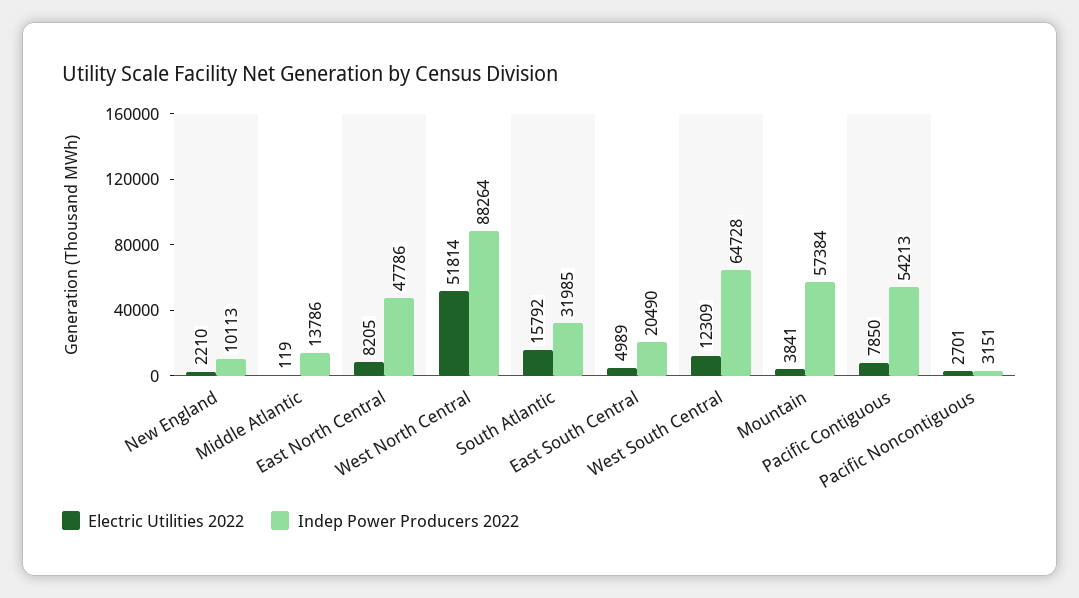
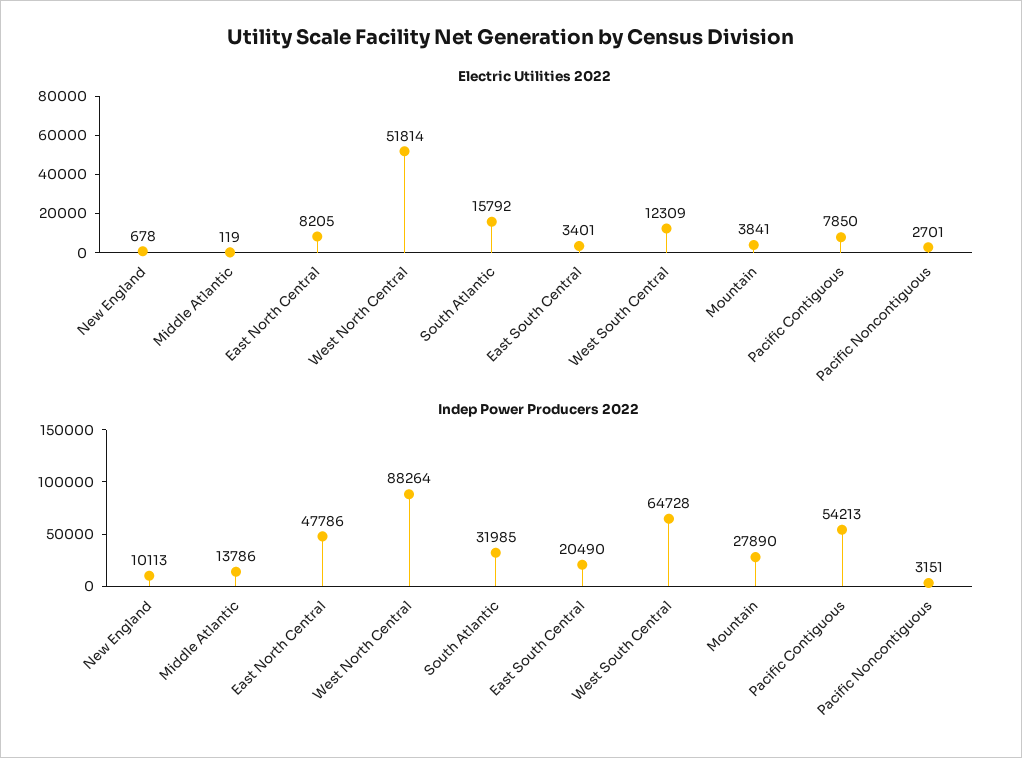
Electric Utilities 2022, New England: 2210 -> 678
Electric Utilities 2022, East South Central: 4989 -> 3401
Indep Power Producers 2022, Mountain: 57384 -> 27890

